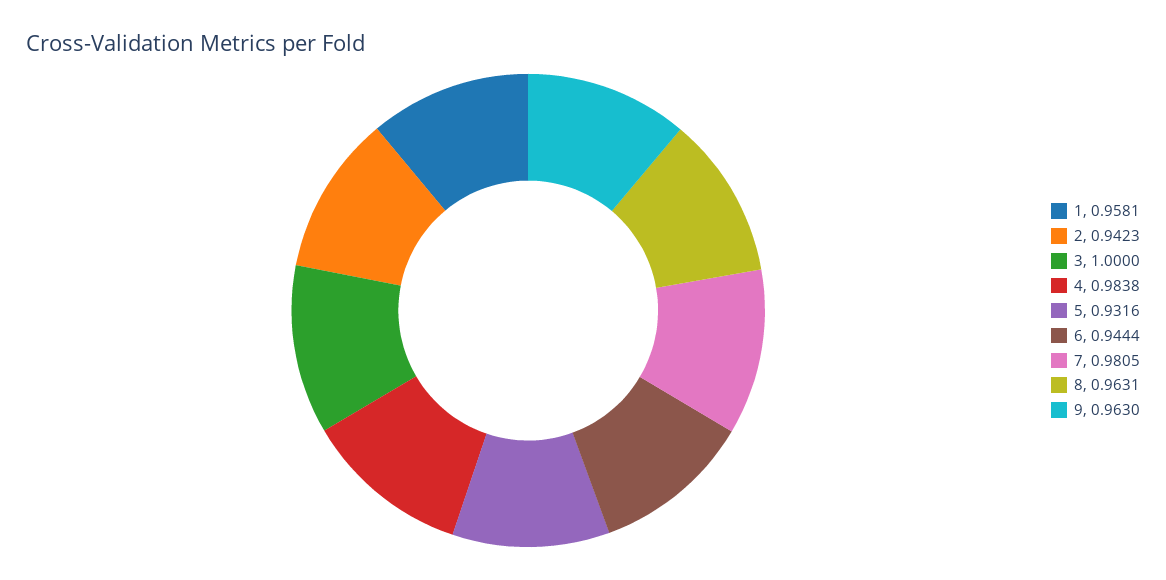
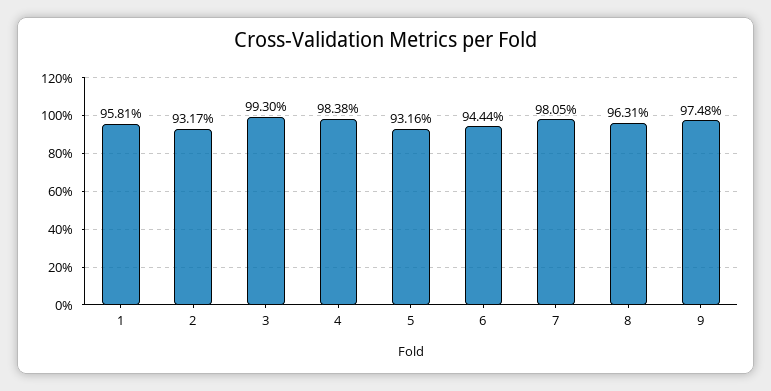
2: 0.9423 -> 0.9317
3: 1 -> 0.993
9: 0.963 -> 0.9748

